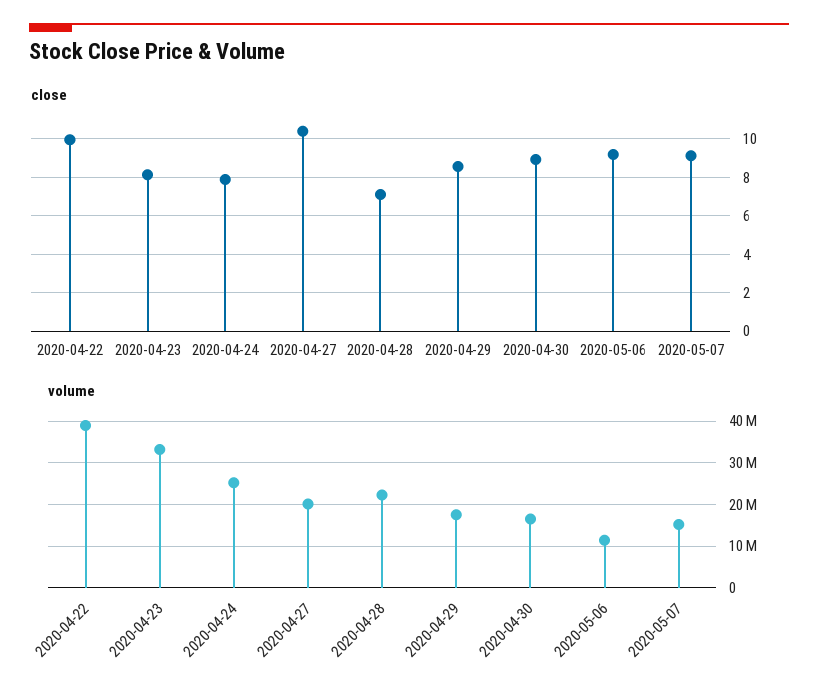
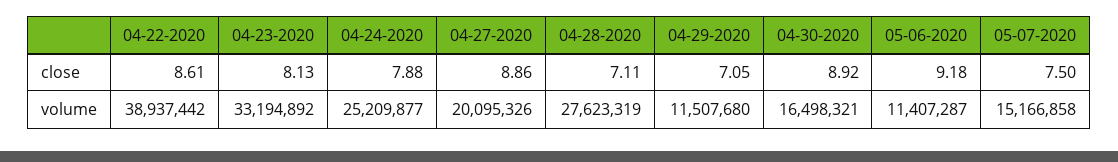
close, 2020-04-22: 10 -> 8.61
close, 2020-04-27: 10.5 -> 8.86
close, 2020-04-29: 8.5 -> 7.05
close, 2020-05-07: 9 -> 7.5
volume, 2020-04-28: 22000000 -> 27623319
volume, 2020-04-29: 18000000 -> 11507680

